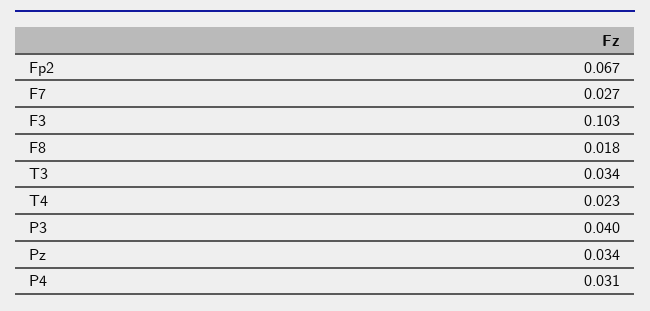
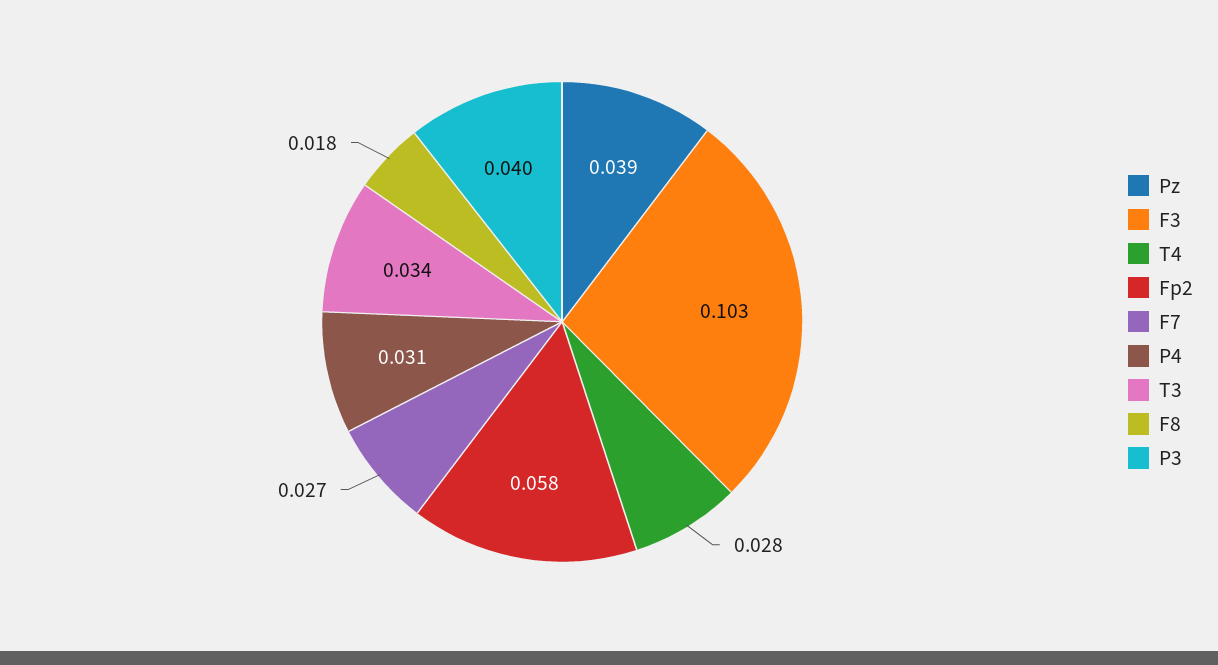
Fp2: 0.067 -> 0.058
T4: 0.023 -> 0.028
Pz: 0.034 -> 0.039

